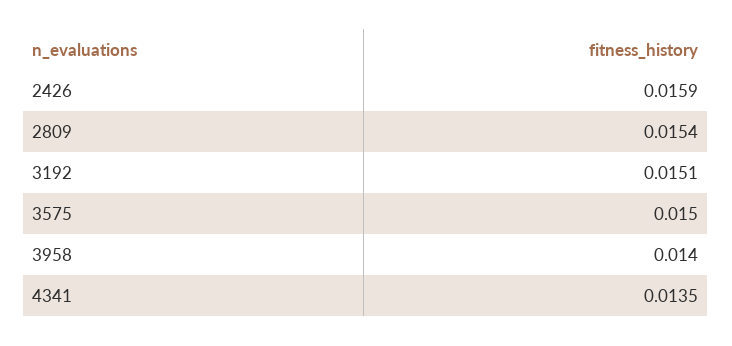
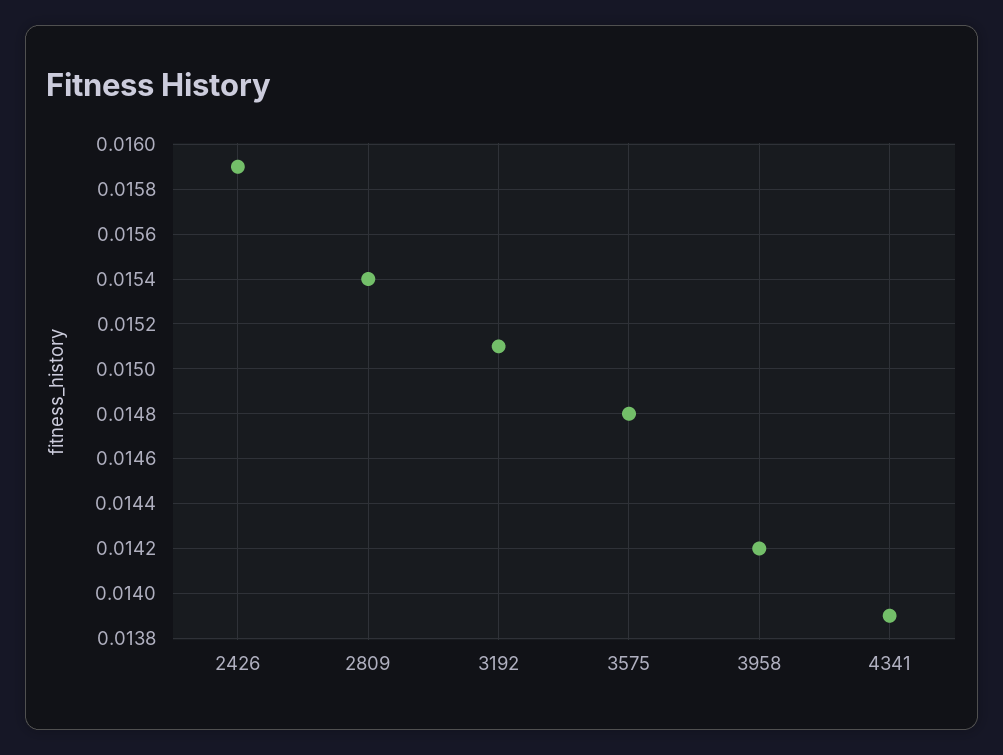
3575: 0.015 -> 0.0148
3958: 0.014 -> 0.0142
4341: 0.0135 -> 0.0139

